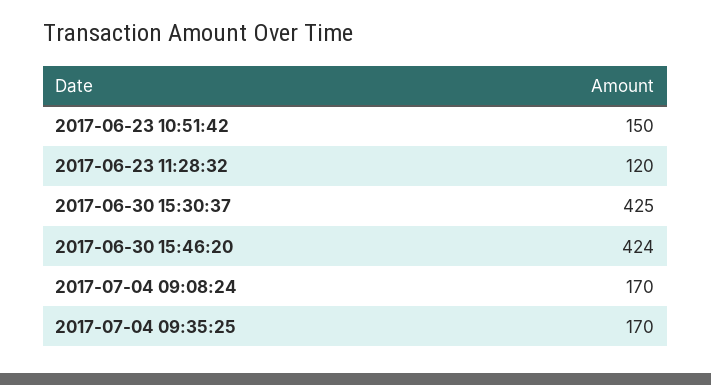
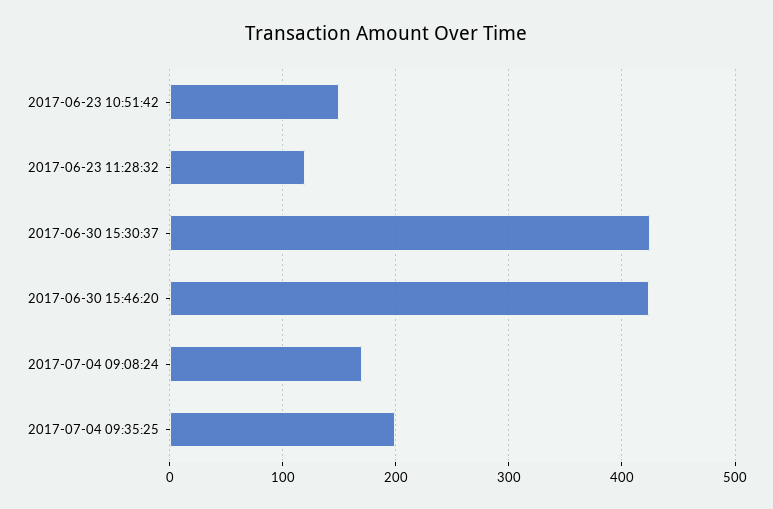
2017-07-04 09:35:25: 170 -> 200

